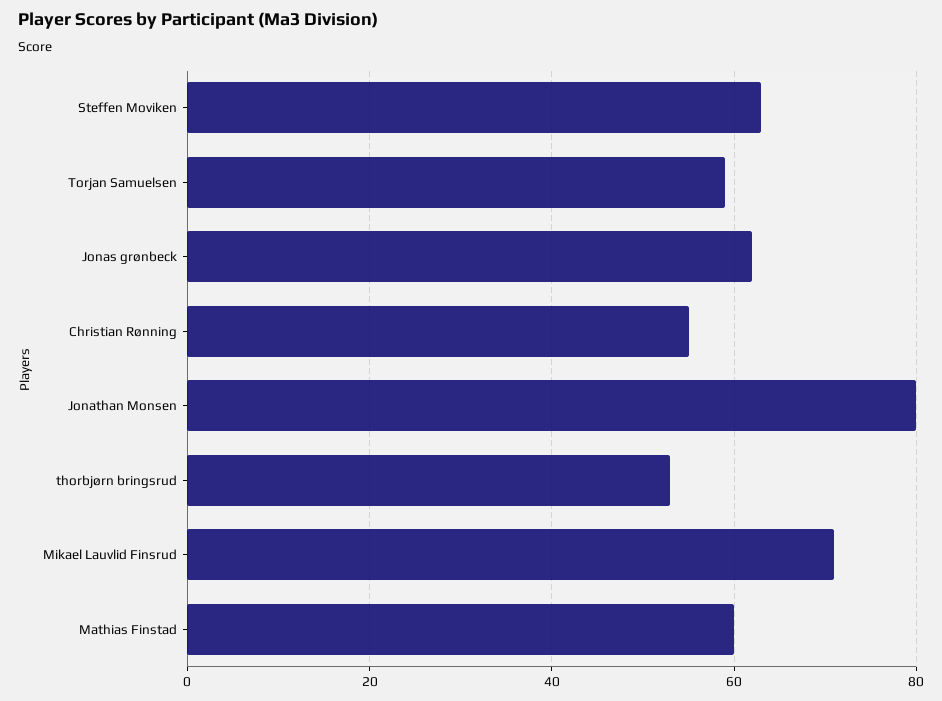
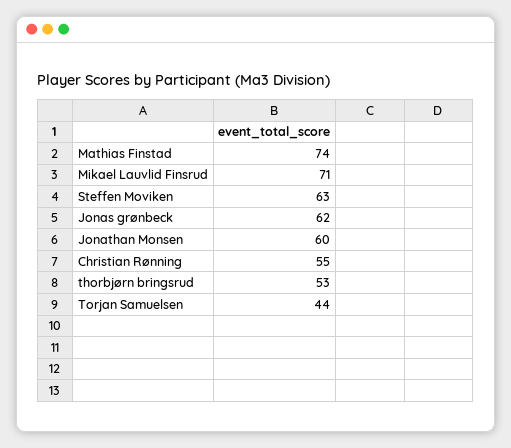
Torjan Samuelsen: 60 -> 44
Jonathan Monsen: 80 -> 60
Mathias Finstad: 60 -> 74

